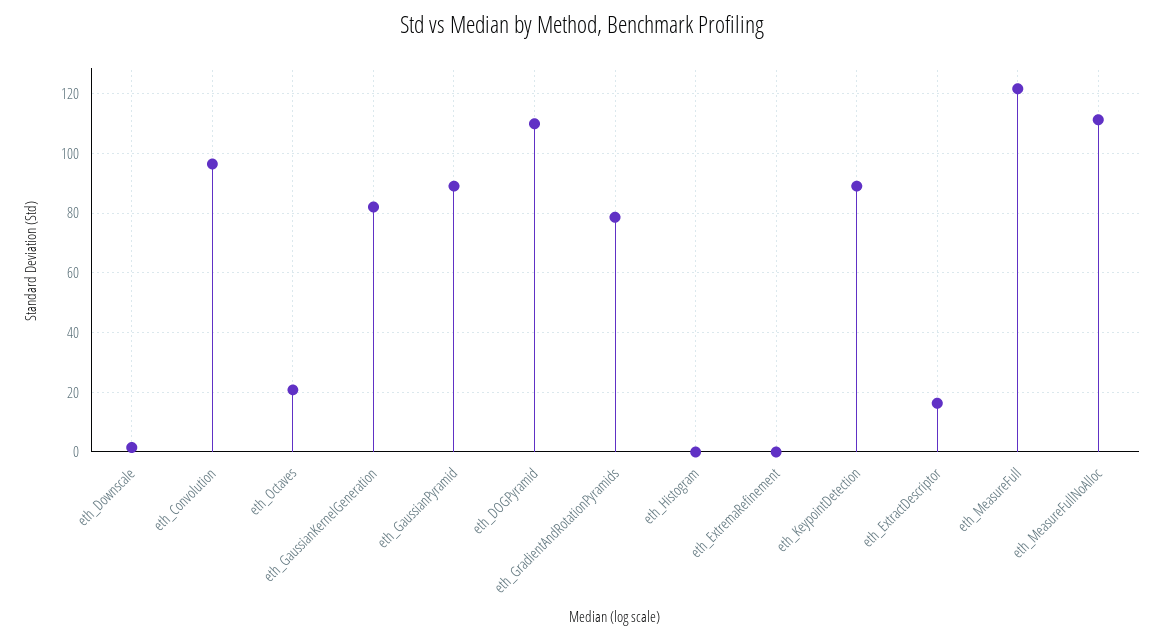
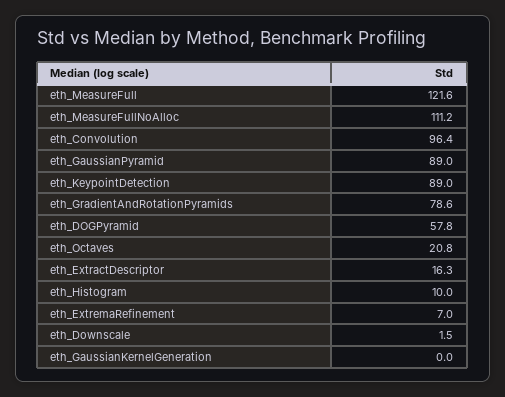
eth_GaussianKernelGeneration: 82.5 -> 0
eth_DOGPyramid: 110 -> 57.8
eth_Histogram: 0 -> 10
eth_ExtremaRefinement: 0 -> 7

